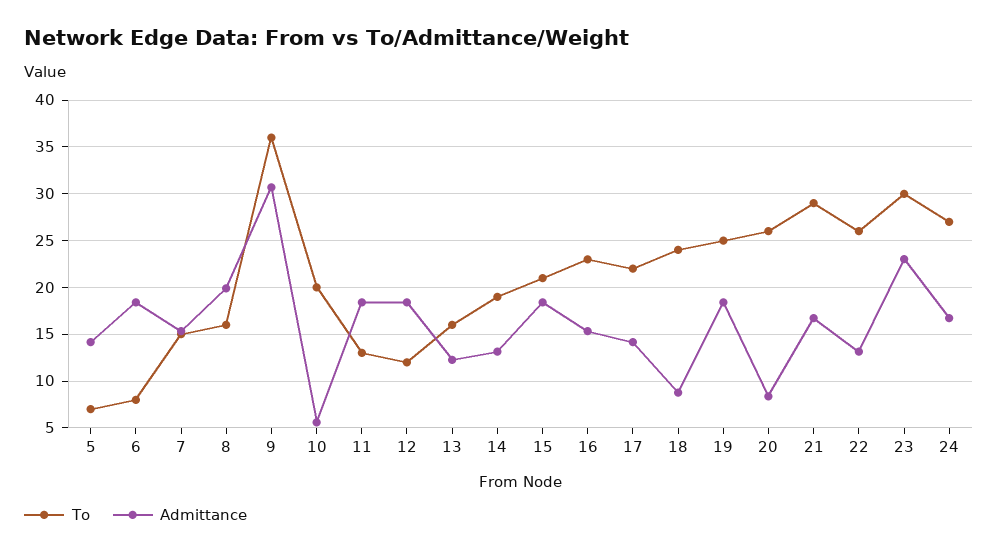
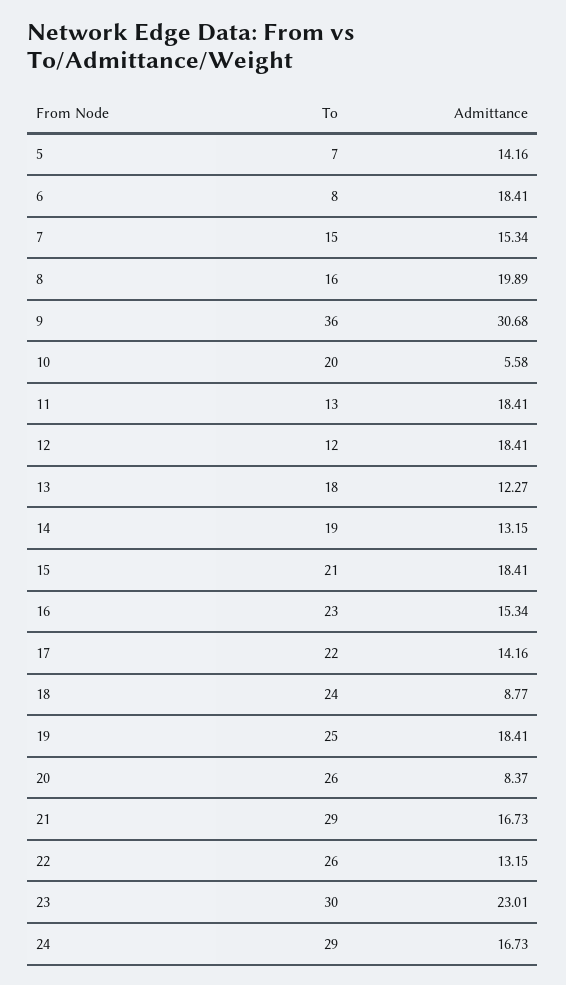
To, 13: 16 -> 18
To, 24: 27 -> 29

